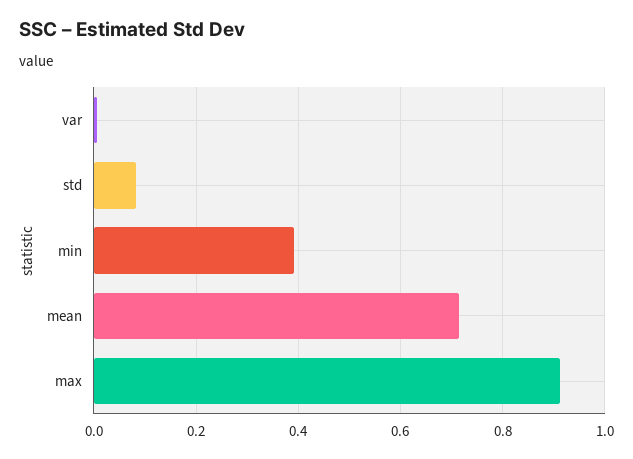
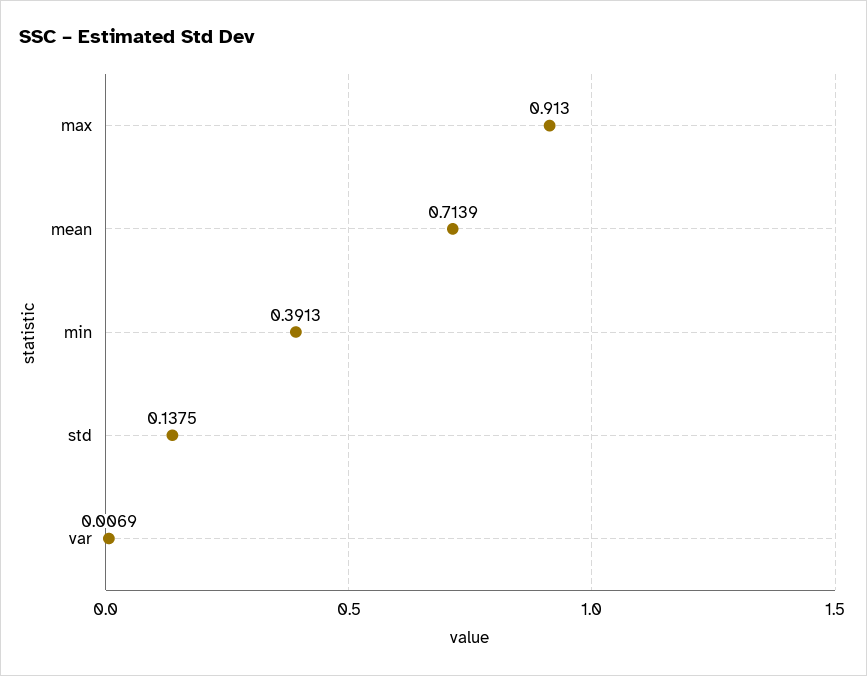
std: 0.08 -> 0.1375

